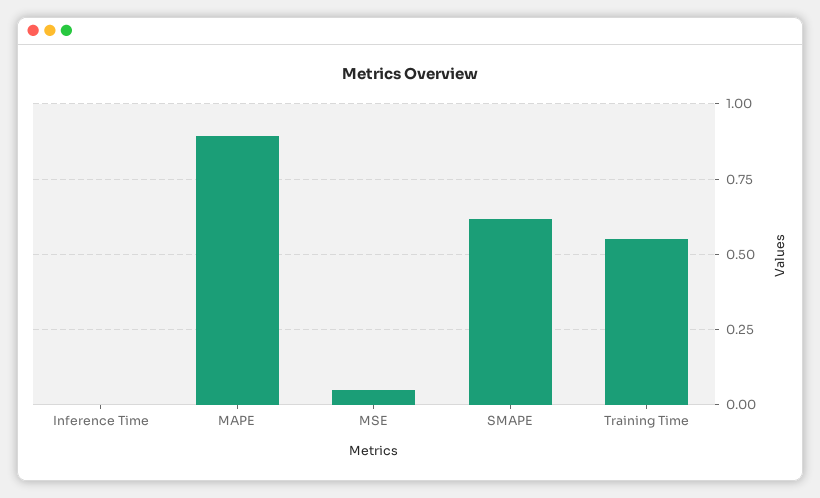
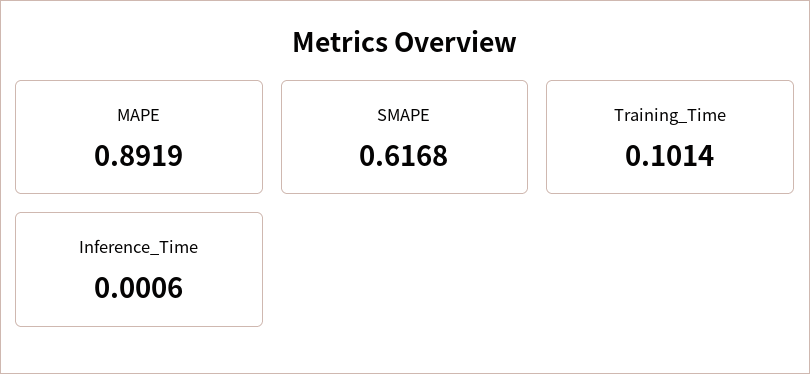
MSE: 0.05 -> none
Training Time: 0.55 -> 0.1014

